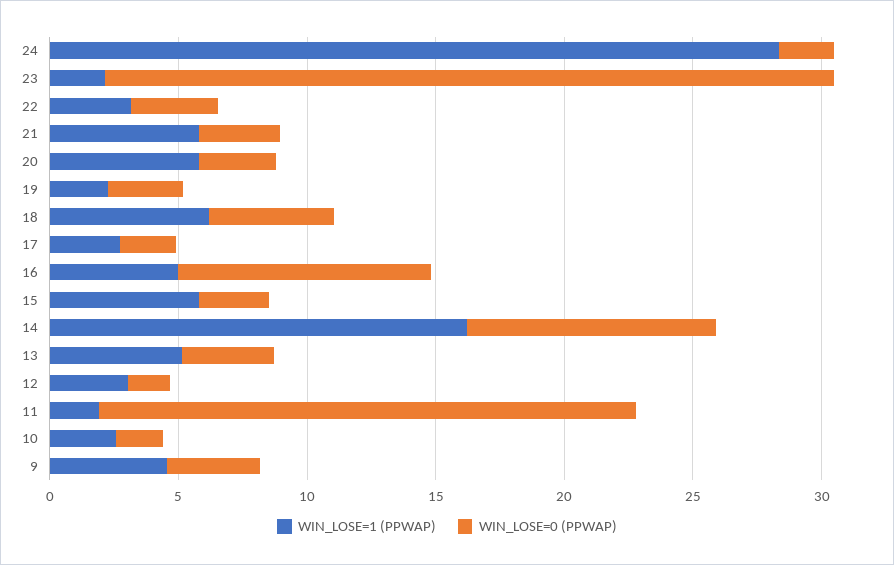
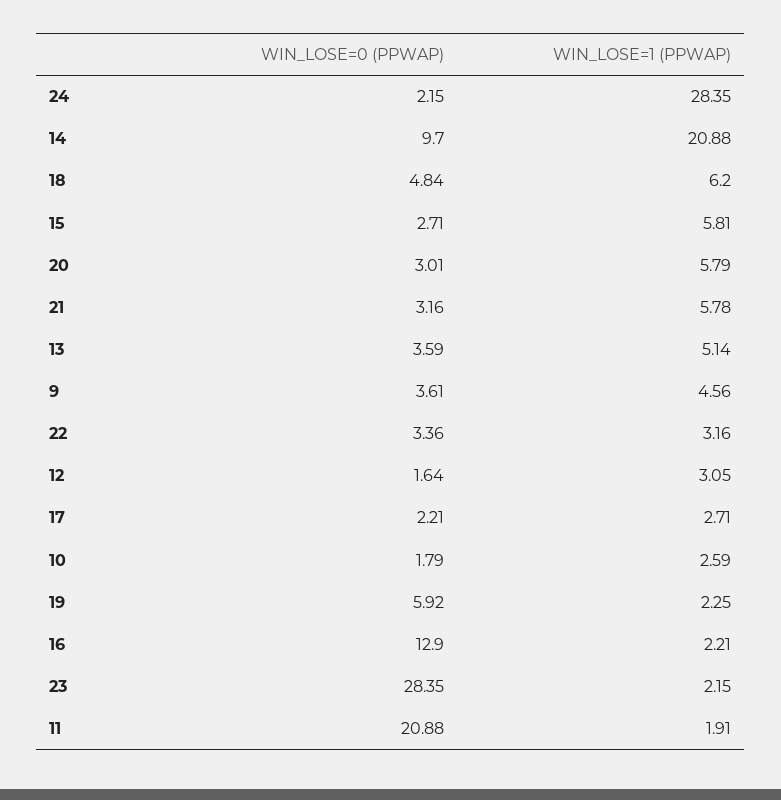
WIN_LOSE=0 (PPWAP), 19: 3 -> 5.92
WIN_LOSE=1 (PPWAP), 16: 5 -> 2.21
WIN_LOSE=0 (PPWAP), 16: 10 -> 12.9
WIN_LOSE=1 (PPWAP), 14: 16 -> 20.88

